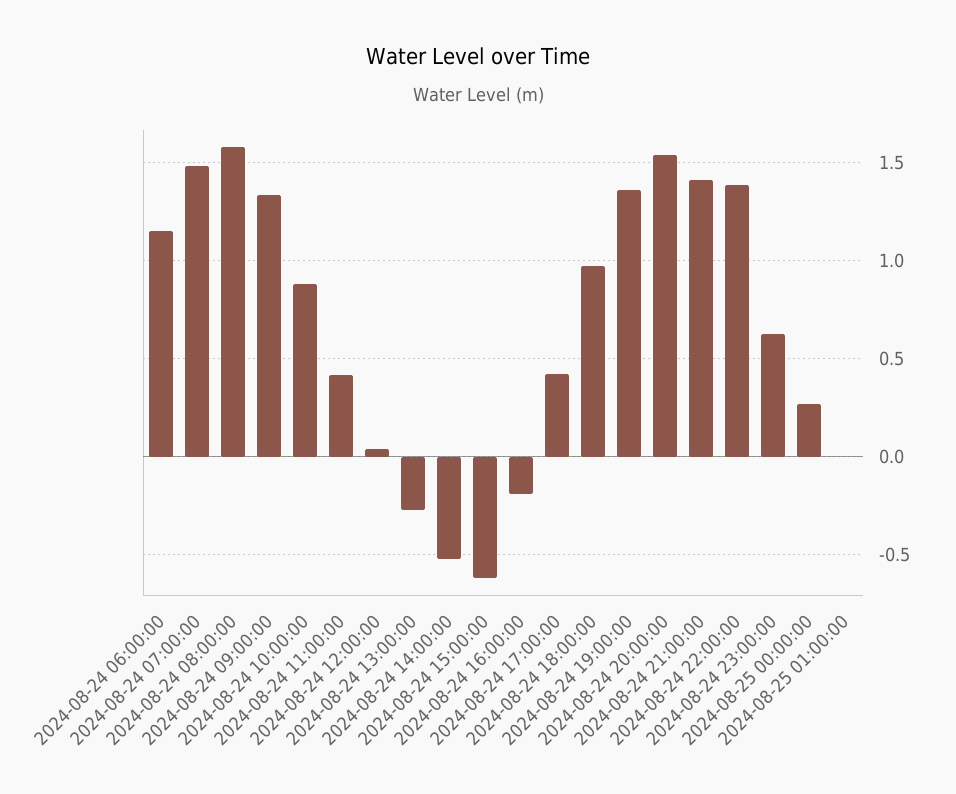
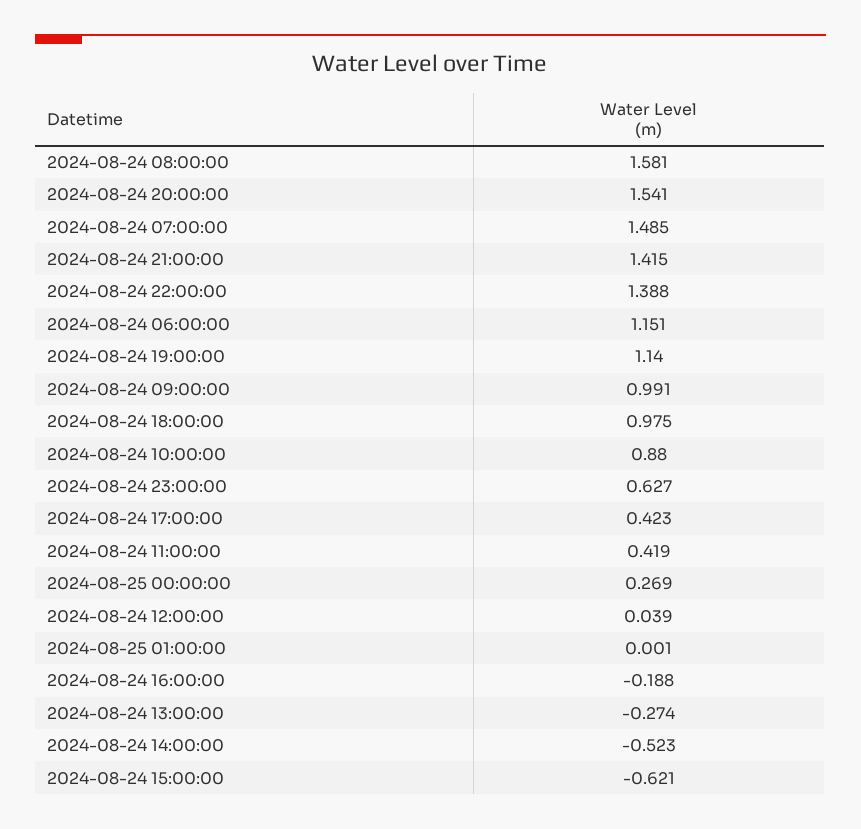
2024-08-24 09:00:00: 1.35 -> 0.991
2024-08-24 19:00:00: 1.35 -> 1.14

